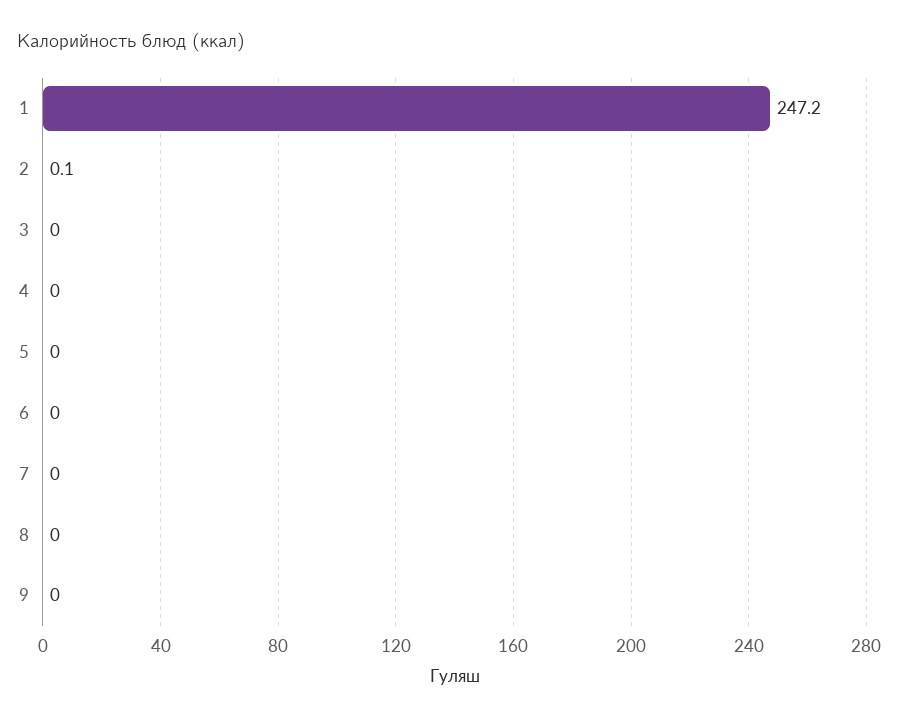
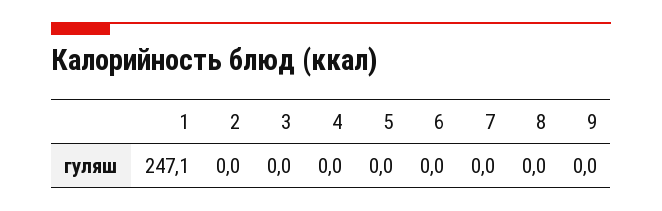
1: 247.2 -> 247.1
2: 0.1 -> 0

